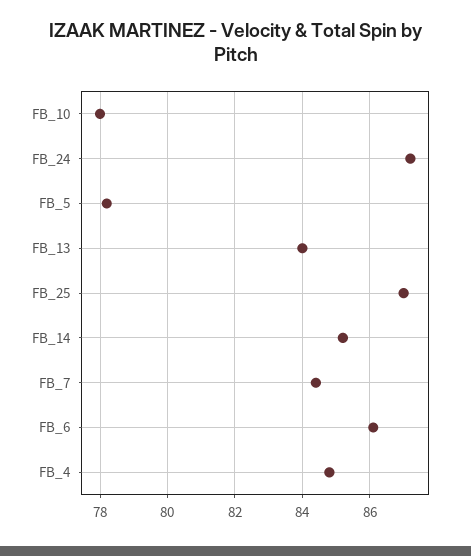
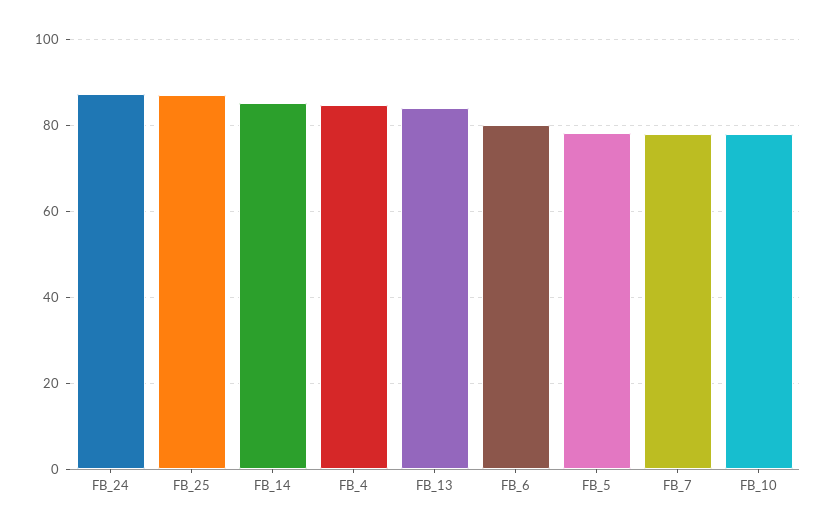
FB_7: 84.5 -> 78
FB_6: 86 -> 80

